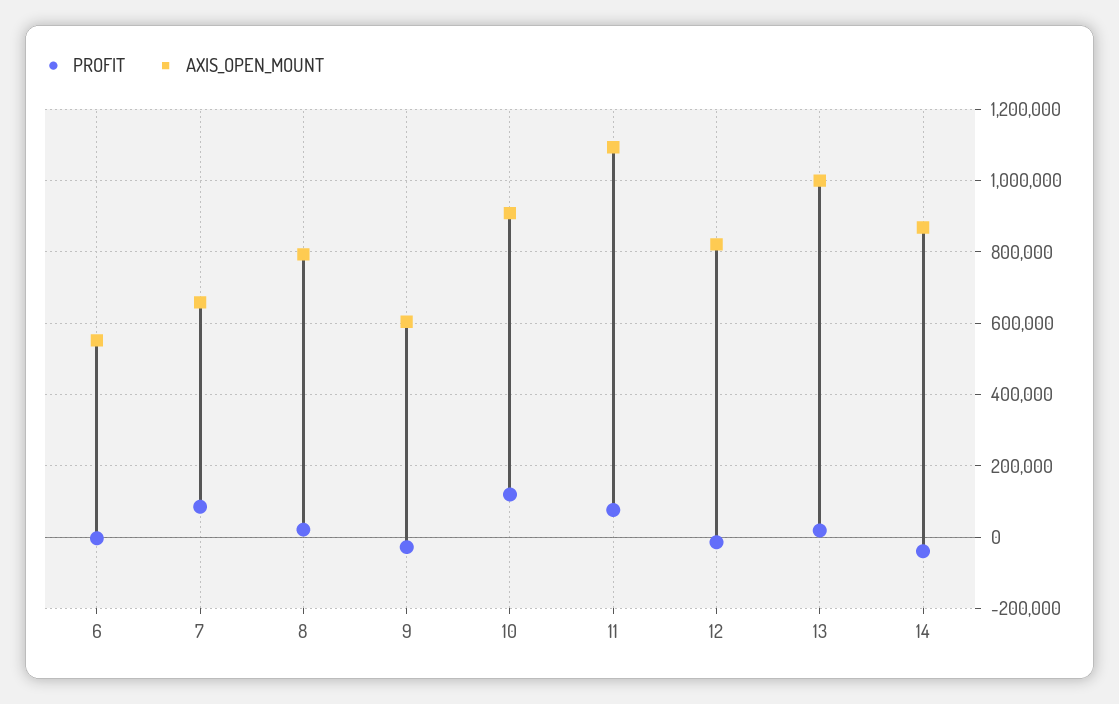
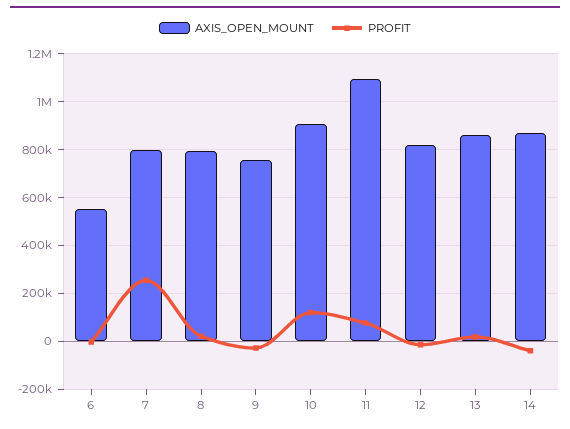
PROFIT, 7: 80000 -> 250000
AXIS_OPEN_MOUNT, 7: 660000 -> 800000
AXIS_OPEN_MOUNT, 9: 600000 -> 750000
AXIS_OPEN_MOUNT, 13: 1000000 -> 850000

